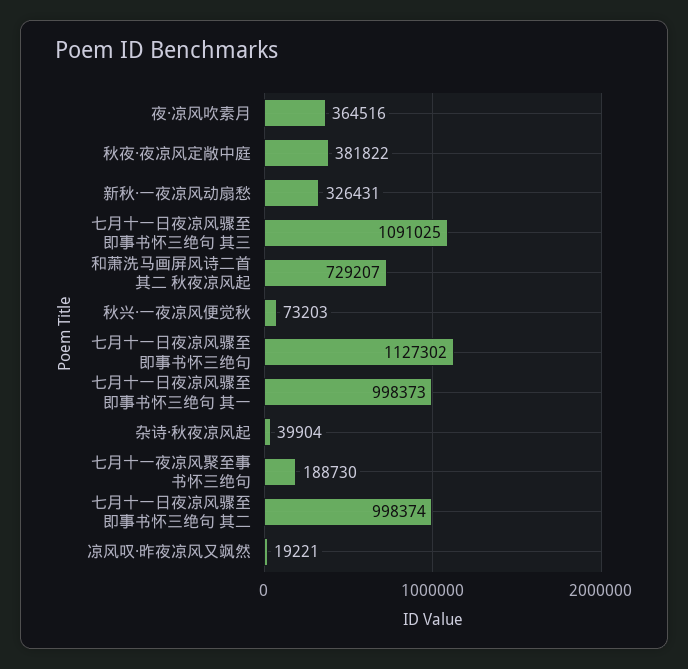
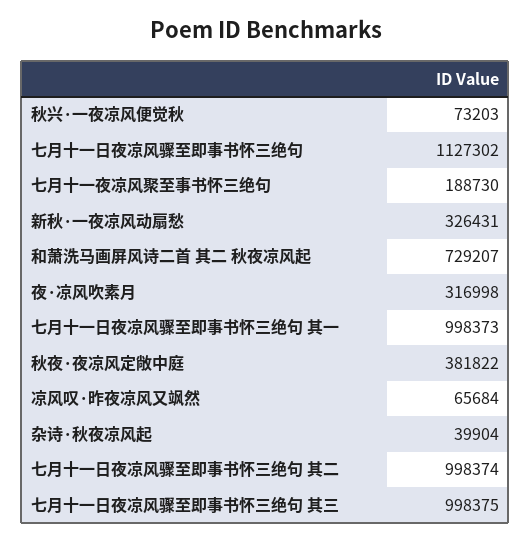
夜·凉风吹素月: 364516 -> 316998
七月十一日夜凉风骤至即事书怀三绝句 其三: 1091025 -> 998375
凉风叹·昨夜凉风又飒然: 19221 -> 65684

